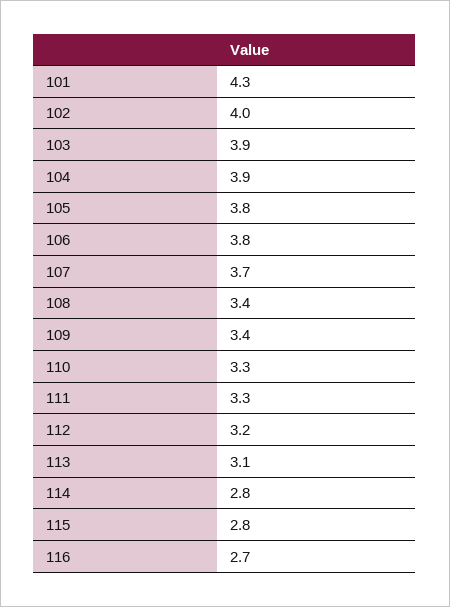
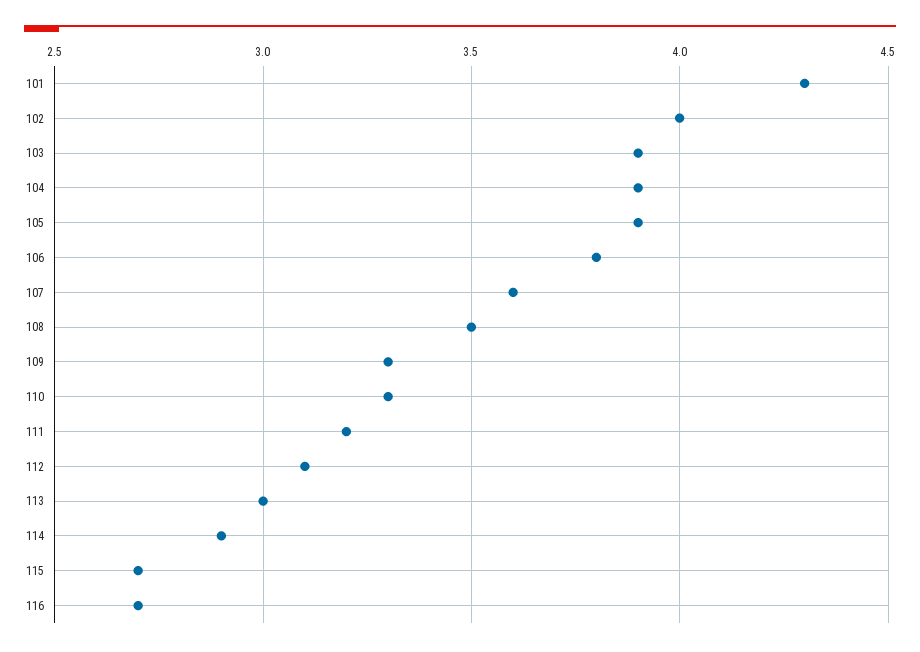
105: 3.8 -> 3.9
107: 3.7 -> 3.6
108: 3.4 -> 3.5
109: 3.4 -> 3.3
111: 3.3 -> 3.2
112: 3.2 -> 3.1
113: 3.1 -> 3
114: 2.8 -> 2.9
115: 2.8 -> 2.7

